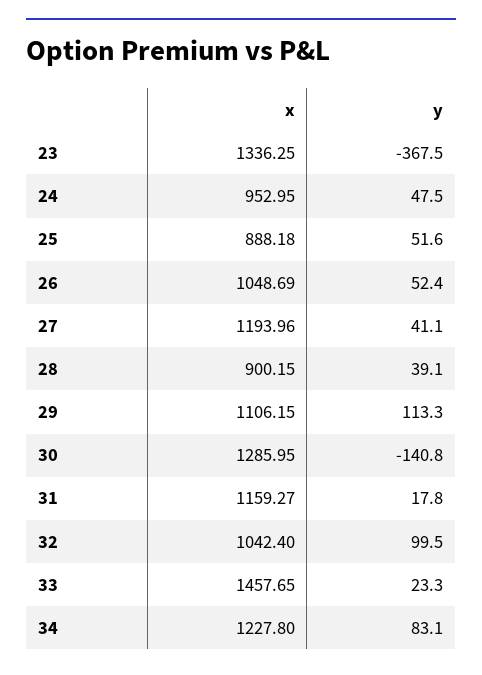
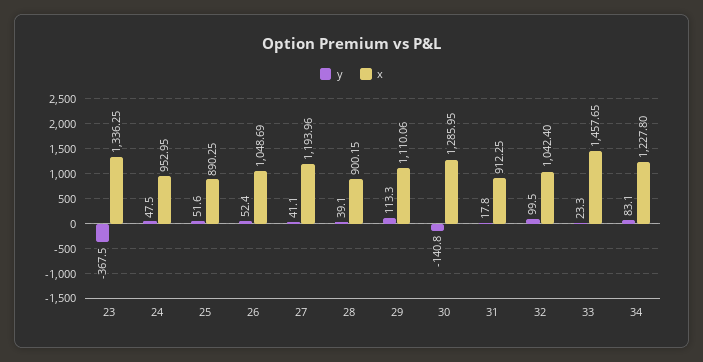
x, 25: 888.18 -> 890.25
x, 29: 1106.15 -> 1110.06
x, 31: 1159.27 -> 912.25

